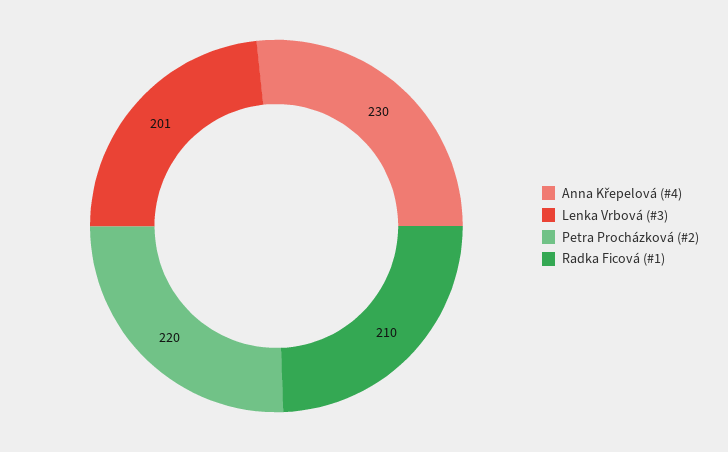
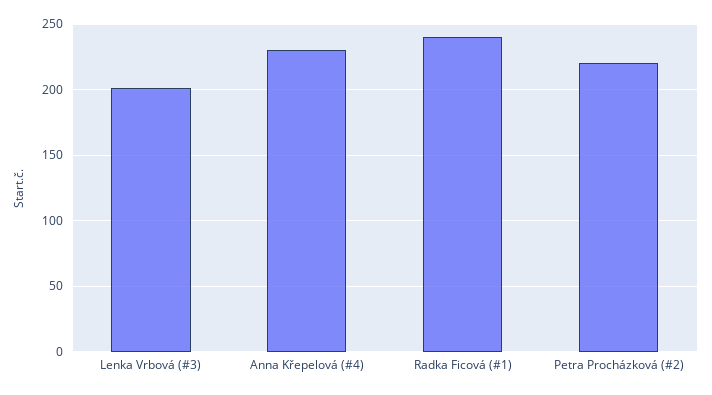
Radka Ficová (#1): 210 -> 240

